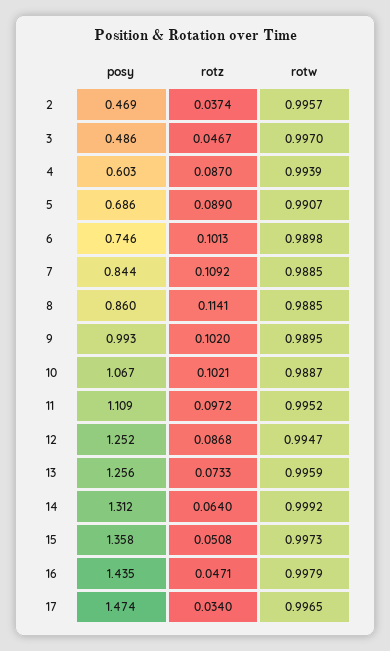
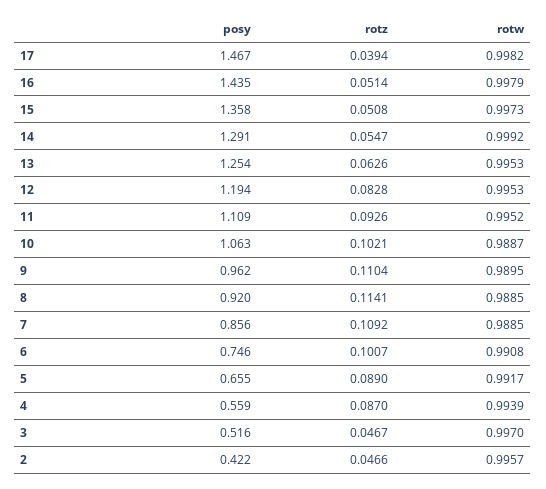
posy, 2: 0.469 -> 0.422
rotz, 2: 0.0374 -> 0.0466
posy, 3: 0.486 -> 0.516
posy, 4: 0.603 -> 0.559
posy, 5: 0.686 -> 0.655
rotw, 5: 0.9907 -> 0.9917
rotz, 6: 0.1013 -> 0.1007
rotw, 6: 0.9898 -> 0.9908
posy, 7: 0.844 -> 0.856
posy, 8: 0.86 -> 0.92
posy, 9: 0.993 -> 0.962
rotz, 9: 0.102 -> 0.1104
posy, 10: 1.067 -> 1.063
rotz, 11: 0.0972 -> 0.0926
posy, 12: 1.252 -> 1.194
rotz, 12: 0.0868 -> 0.0828
rotw, 12: 0.9947 -> 0.9953
posy, 13: 1.256 -> 1.254
rotz, 13: 0.0733 -> 0.0626
rotw, 13: 0.9959 -> 0.9953
posy, 14: 1.312 -> 1.291
rotz, 14: 0.064 -> 0.0547
rotz, 16: 0.0471 -> 0.0514
posy, 17: 1.474 -> 1.467
rotz, 17: 0.034 -> 0.0394
rotw, 17: 0.9965 -> 0.9982

